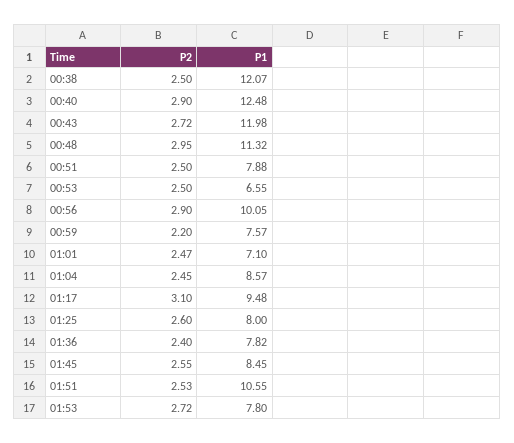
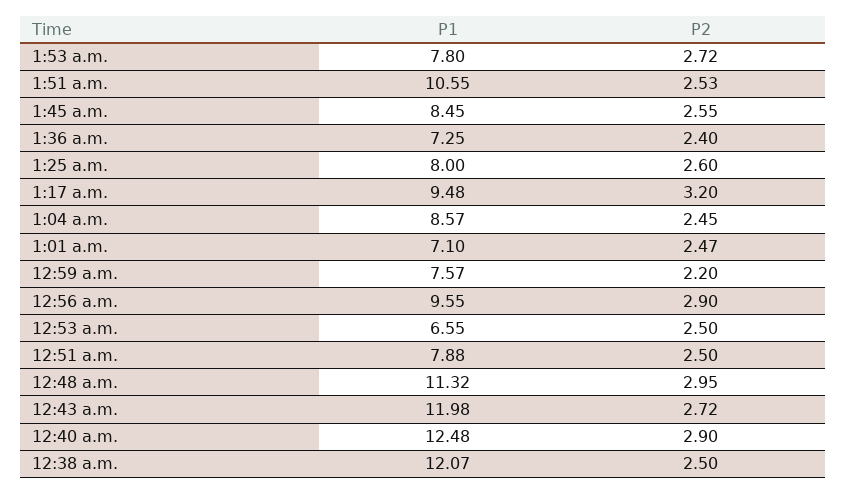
P1, 00:56: 10.05 -> 9.55
P2, 01:17: 3.1 -> 3.2
P1, 01:36: 7.82 -> 7.25

